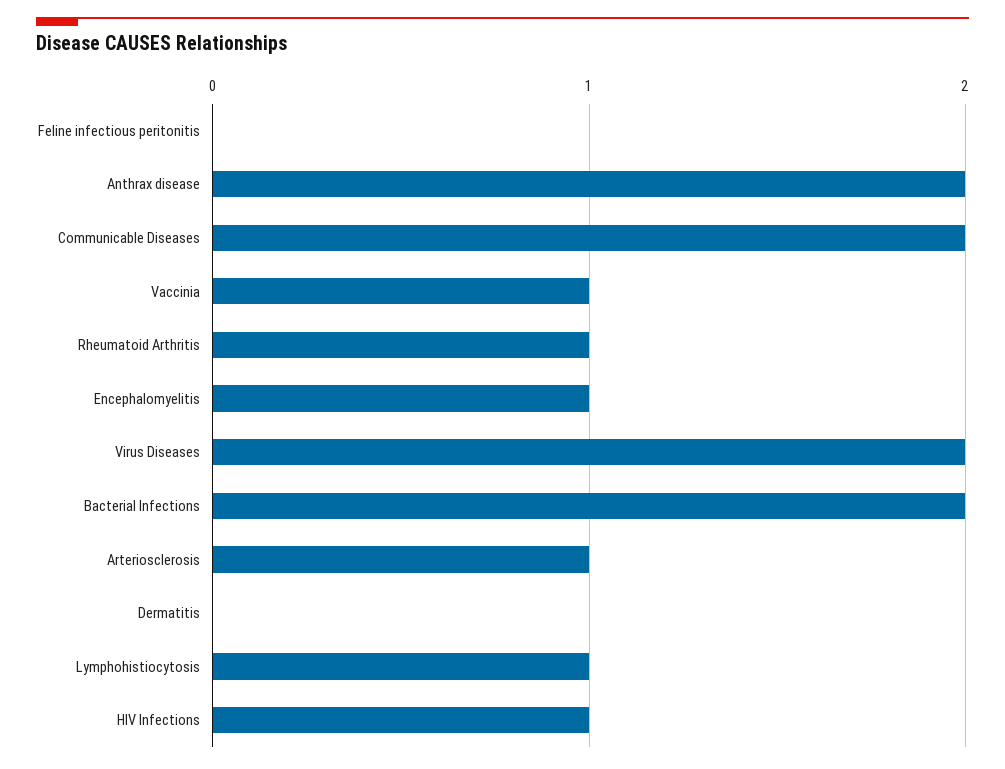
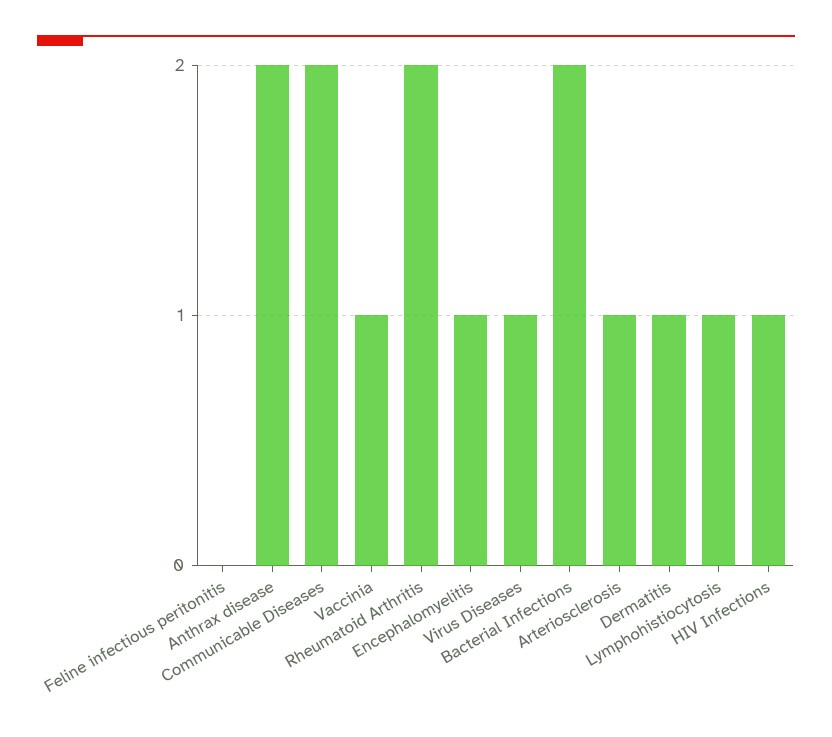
Rheumatoid Arthritis: 1 -> 2
Virus Diseases: 2 -> 1
Dermatitis: 0 -> 1

